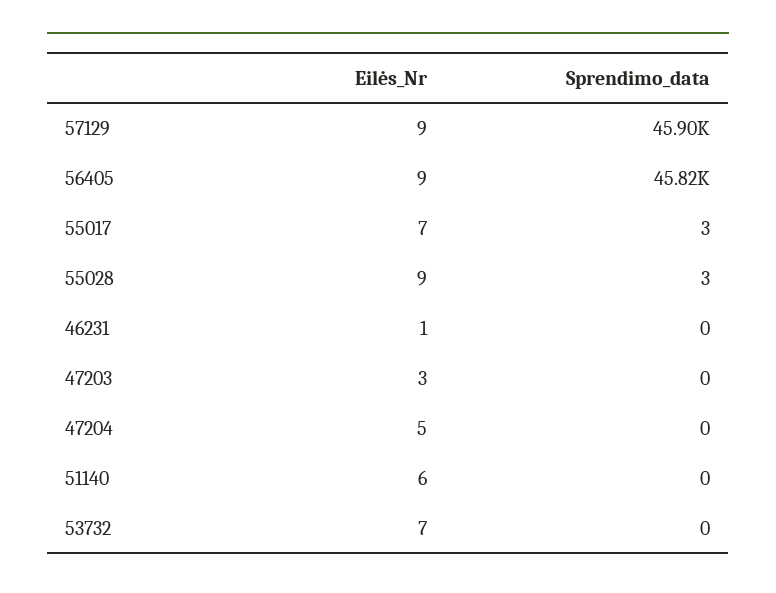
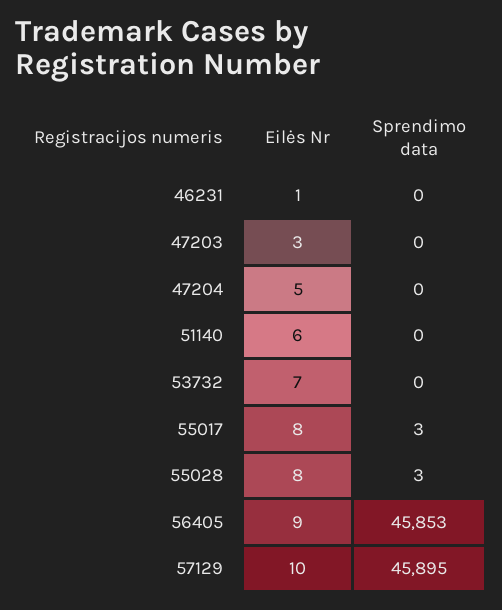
Eilės_Nr, 57129: 9 -> 10
Sprendimo_data, 56405: 45820 -> 45853
Eilės_Nr, 55017: 7 -> 8
Eilės_Nr, 55028: 9 -> 8

